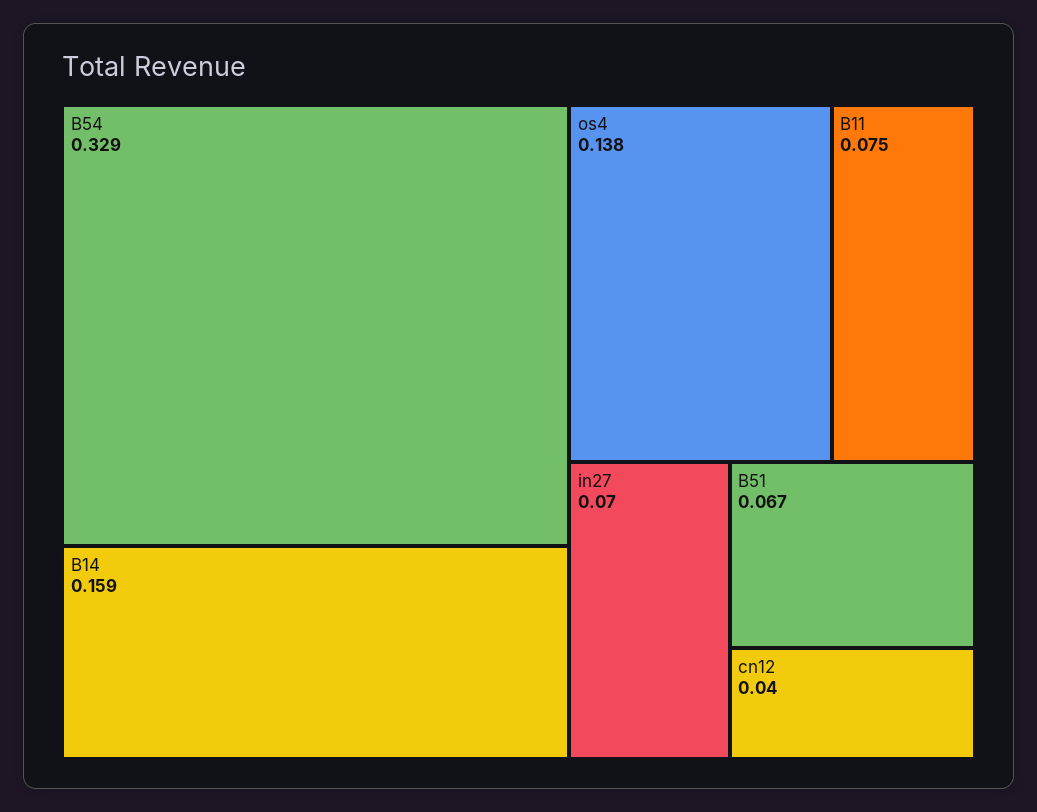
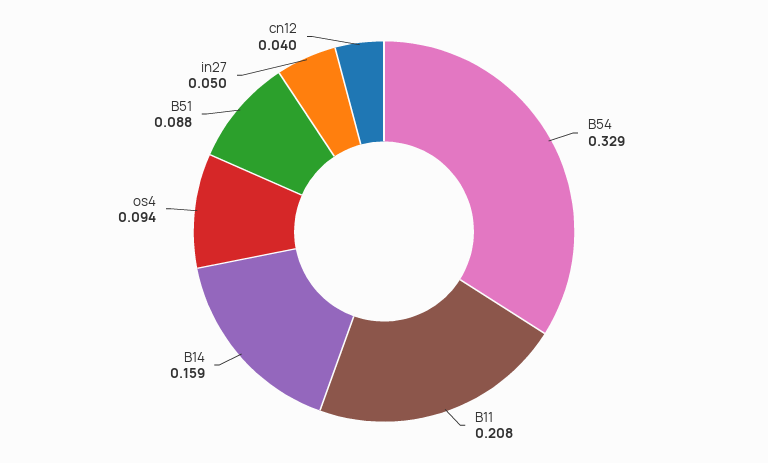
os4: 0.138 -> 0.094
B11: 0.075 -> 0.208
in27: 0.07 -> 0.05
B51: 0.067 -> 0.088

